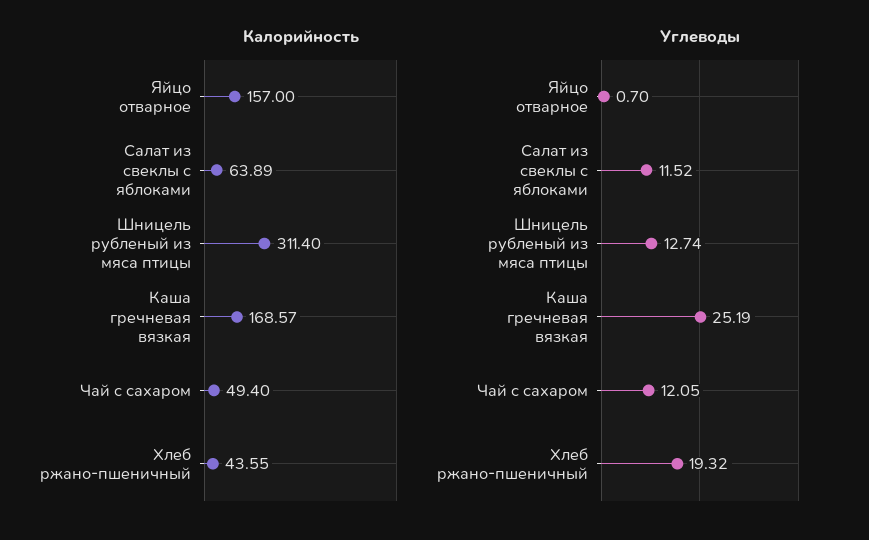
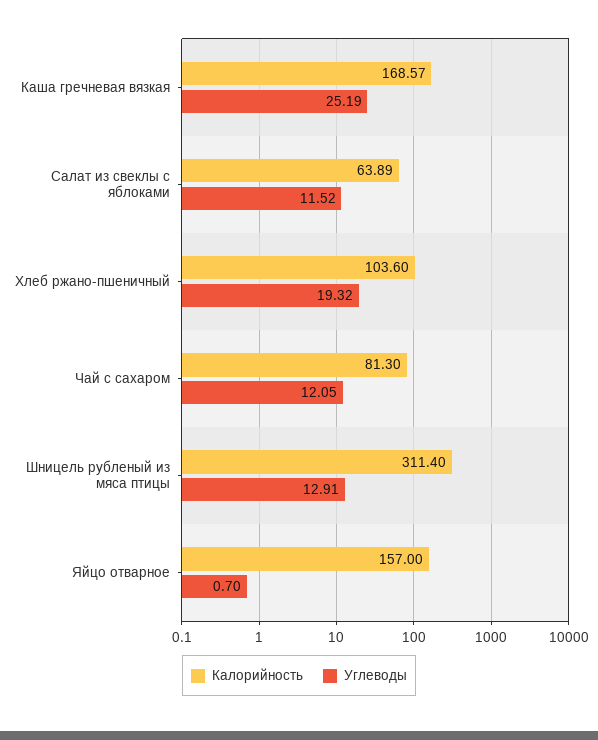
Калорийность, Чай с сахаром: 49.4 -> 81.3
Калорийность, Хлеб ржано-пшеничный: 43.55 -> 103.6
Углеводы, Шницель рубленый из мяса птицы: 12.74 -> 12.91

